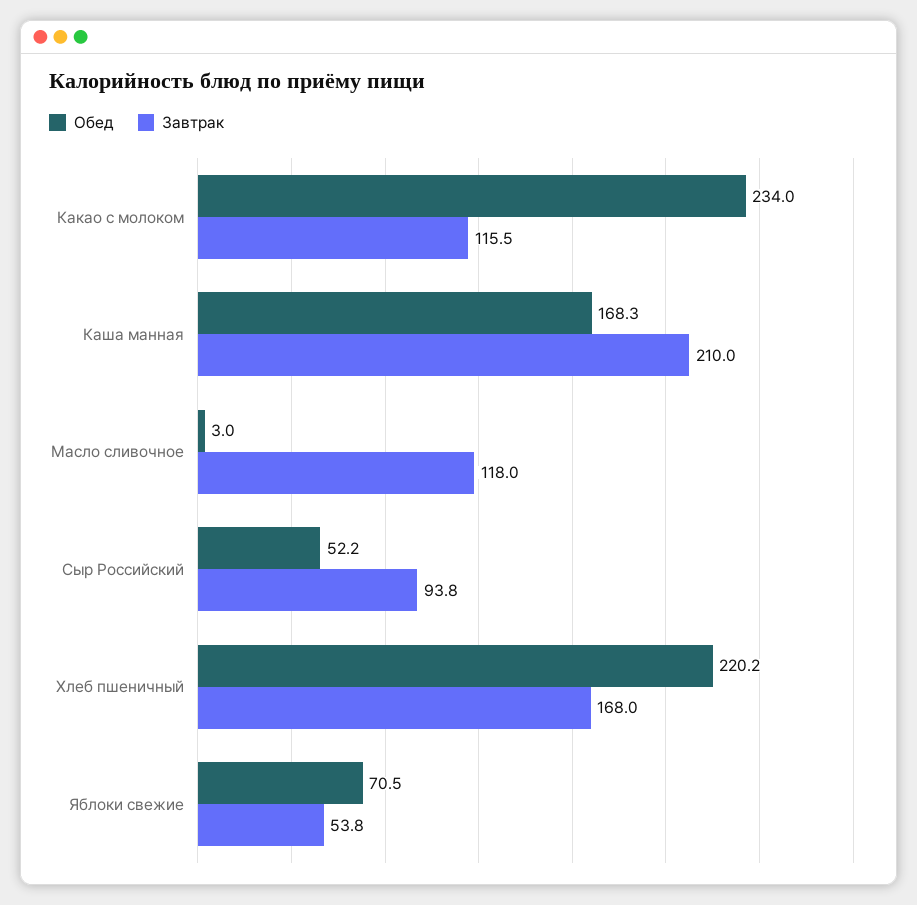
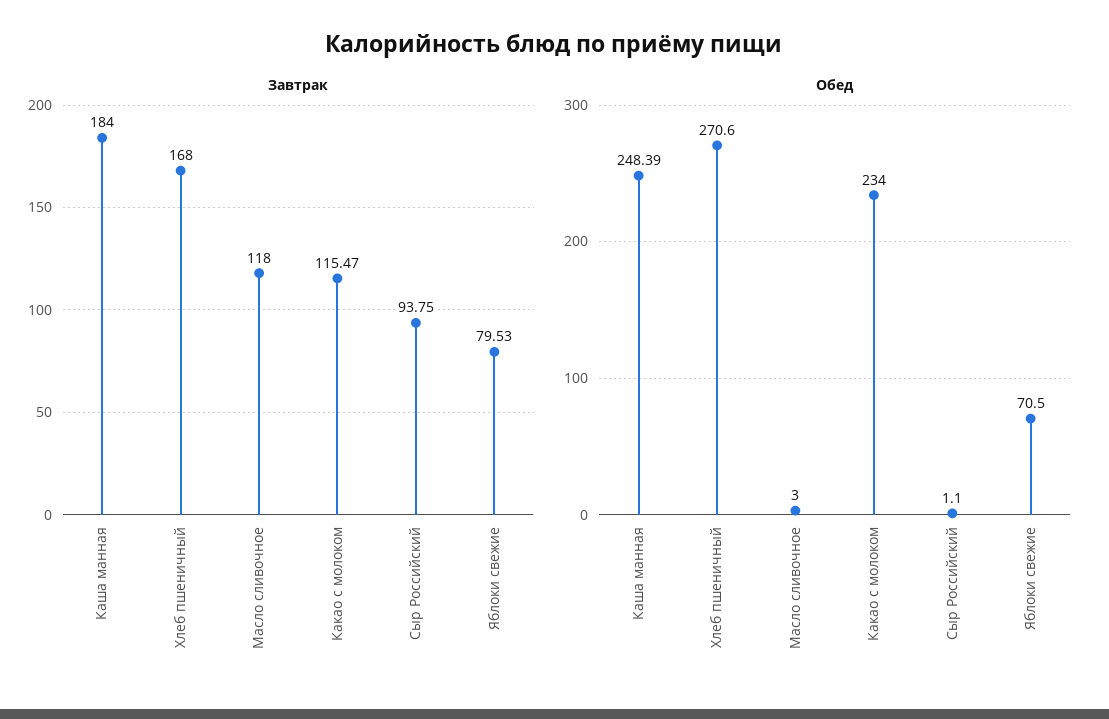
Обед, Каша манная: 168.3 -> 248.39
Завтрак, Каша манная: 210 -> 184
Обед, Сыр Российский: 52.2 -> 1.1
Обед, Хлеб пшеничный: 220.2 -> 270.6
Завтрак, Яблоки свежие: 53.8 -> 79.53

